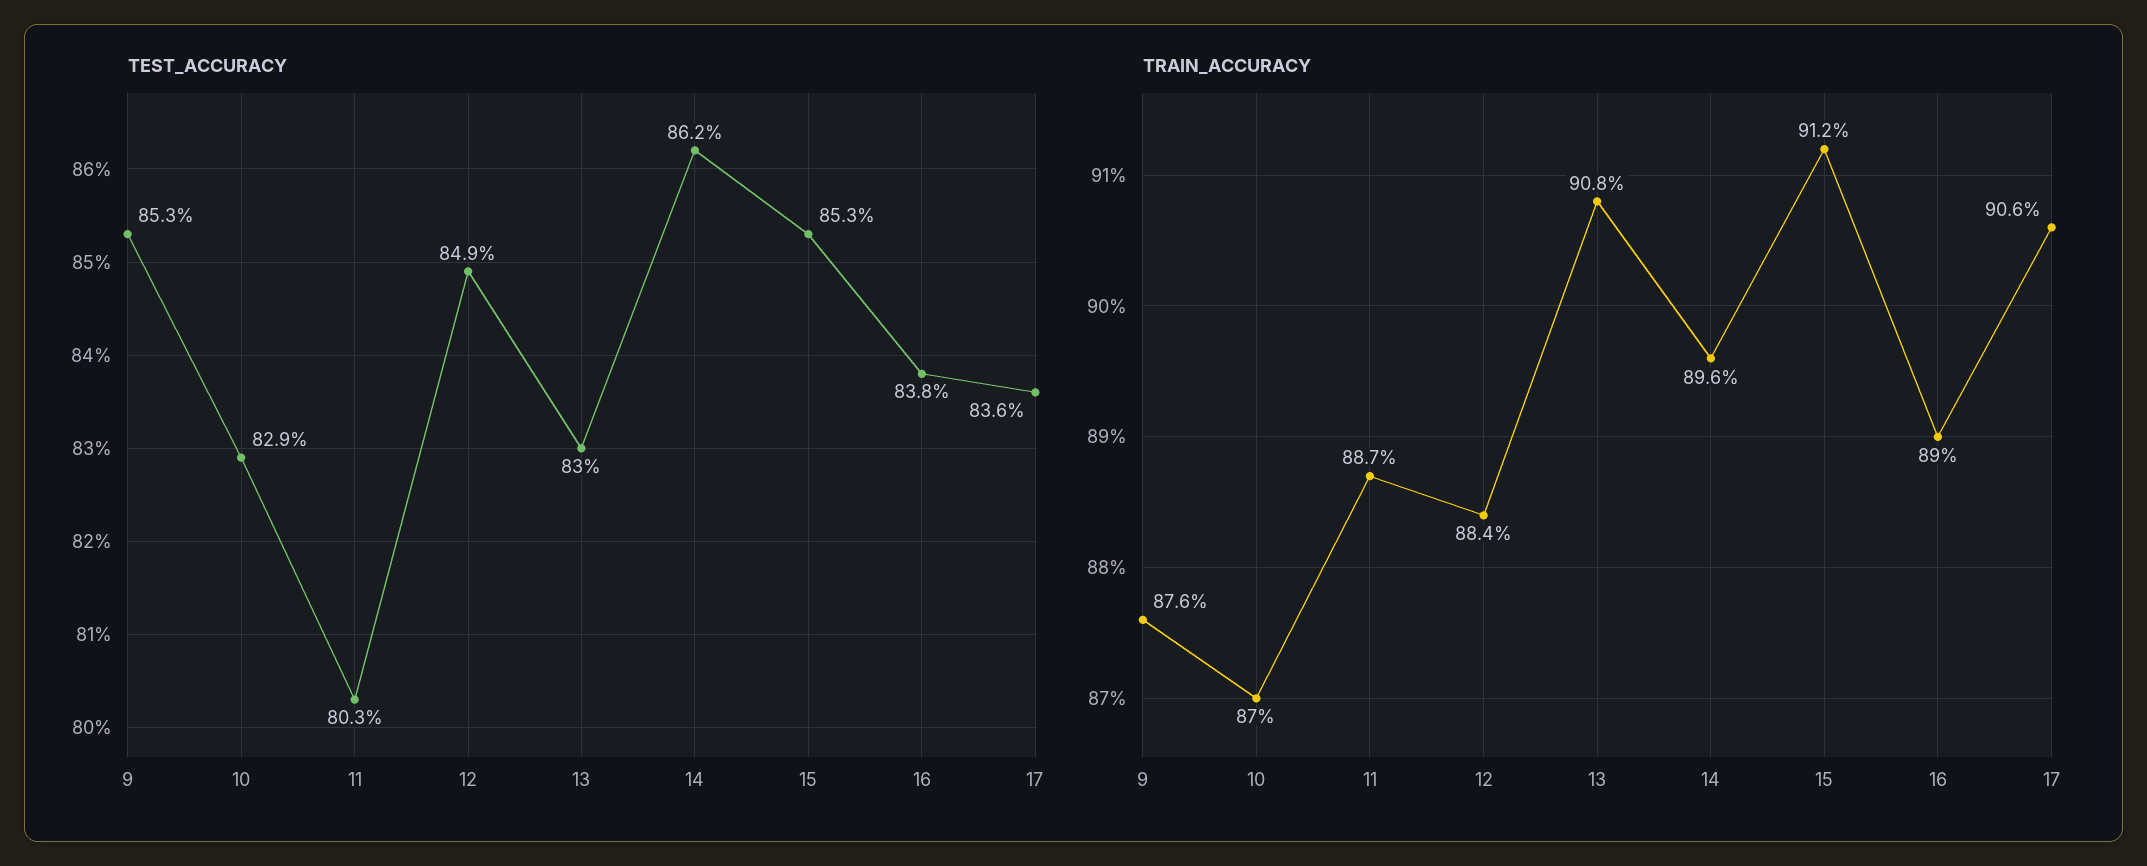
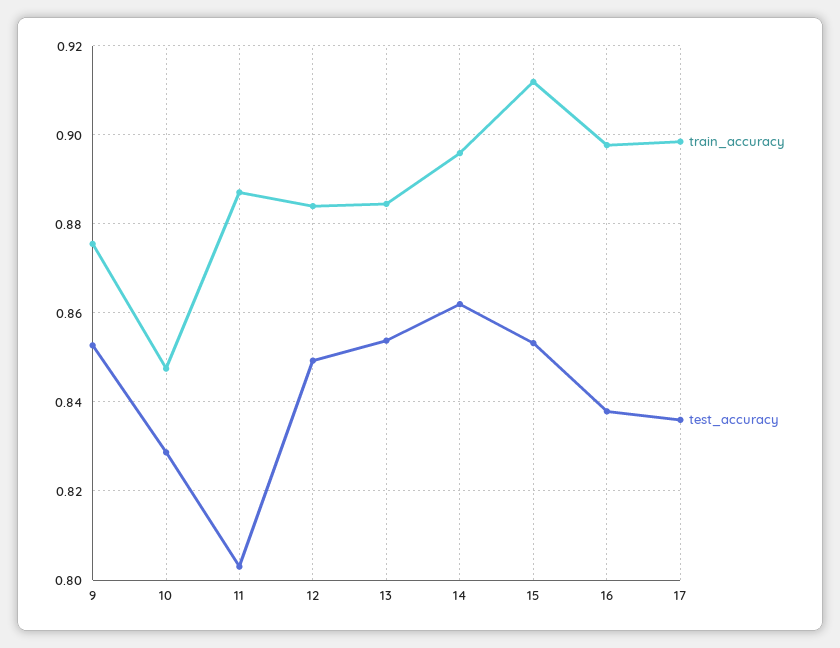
TEST_ACCURACY, 13: 0.83 -> 0.854
TRAIN_ACCURACY, 10: 0.87 -> 0.848
TRAIN_ACCURACY, 13: 0.908 -> 0.884
TRAIN_ACCURACY, 16: 0.89 -> 0.898
TRAIN_ACCURACY, 17: 0.906 -> 0.898

